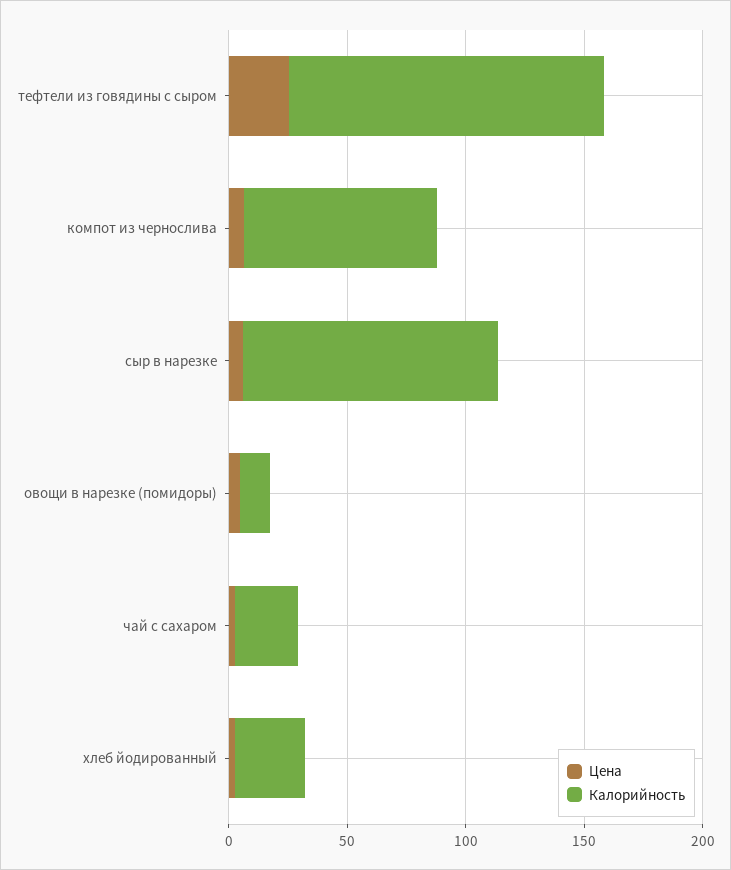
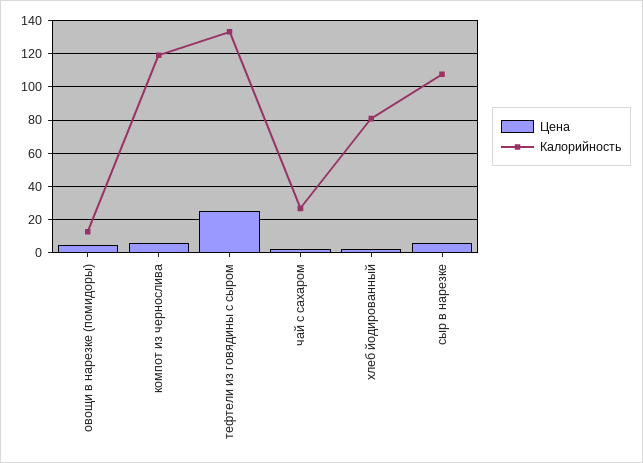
Калорийность, компот из чернослива: 80 -> 120
Калорийность, хлеб йодированный: 30 -> 80

